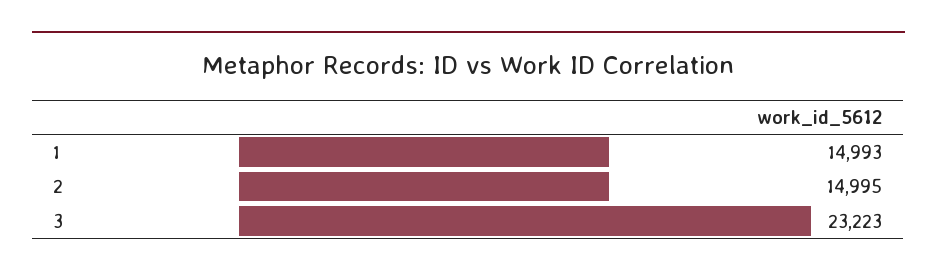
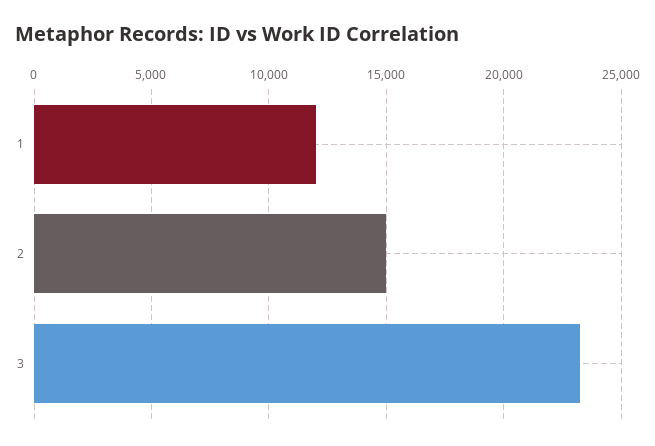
1: 14993 -> 12000

